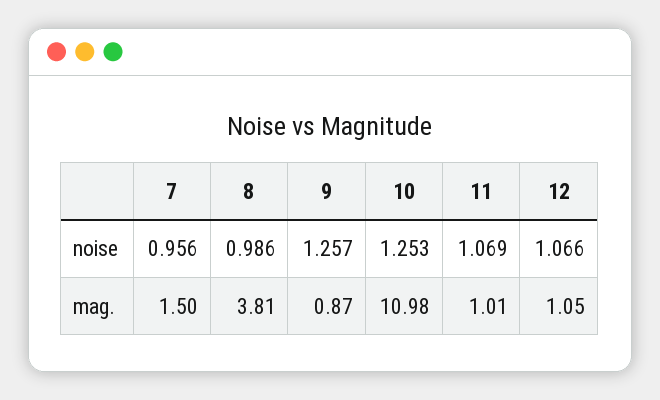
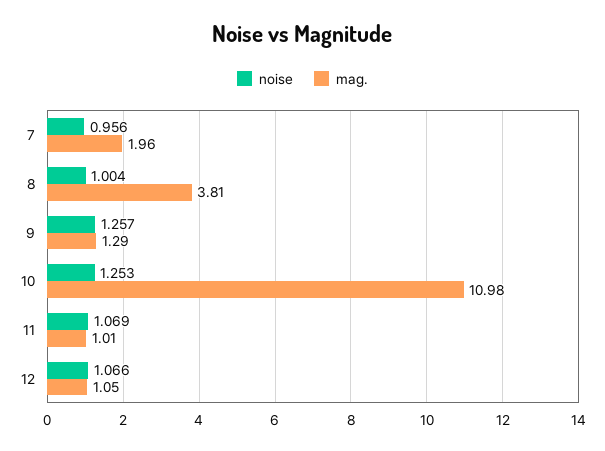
noise, 8: 0.986 -> 1.004
mag., 7: 1.5 -> 1.96
mag., 9: 0.87 -> 1.29

